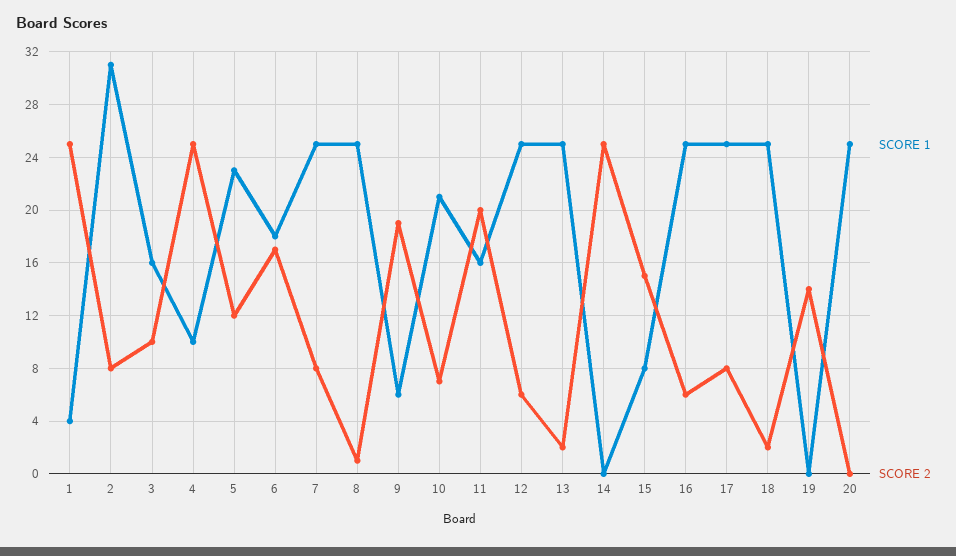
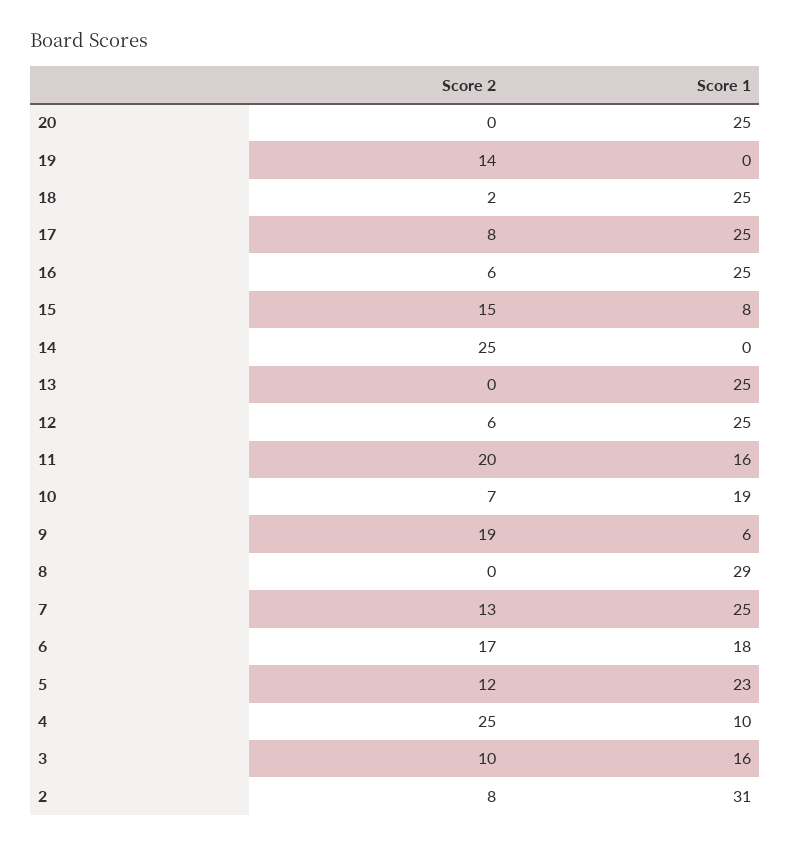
SCORE 1, 1: 4 -> none
SCORE 2, 1: 25 -> none
SCORE 2, 7: 8 -> 13
SCORE 1, 8: 25 -> 29
SCORE 2, 8: 1 -> 0
SCORE 1, 10: 21 -> 19
SCORE 2, 13: 2 -> 0

